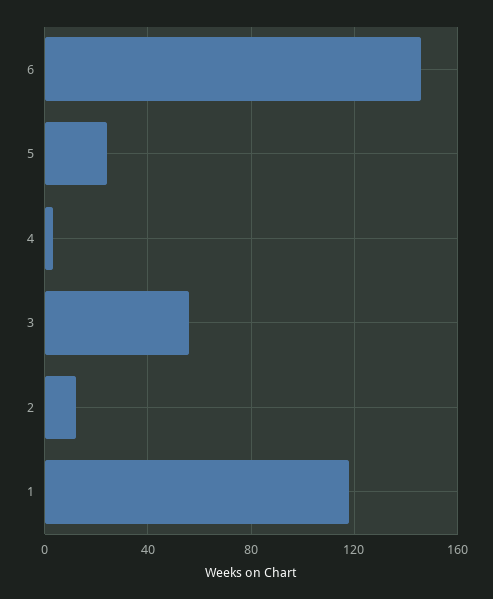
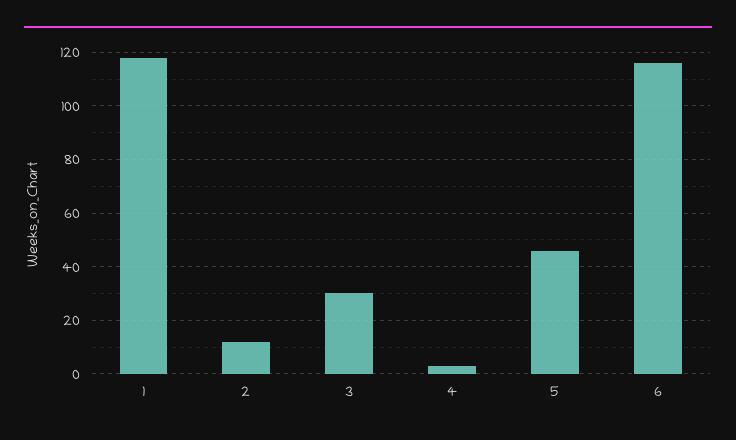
6: 145 -> 115
5: 25 -> 45
3: 55 -> 30

